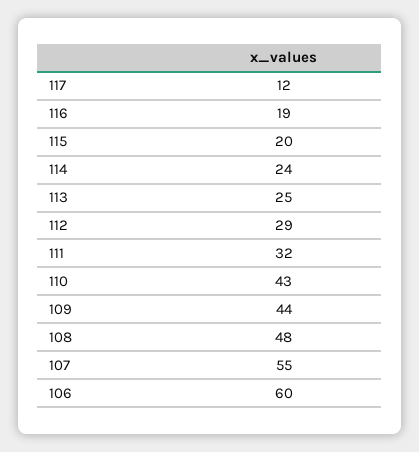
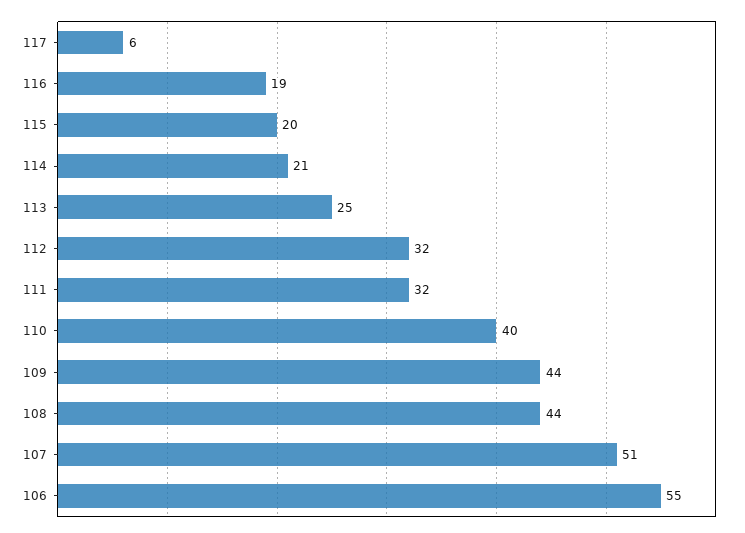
117: 12 -> 6
114: 24 -> 21
112: 29 -> 32
110: 43 -> 40
108: 48 -> 44
107: 55 -> 51
106: 60 -> 55

